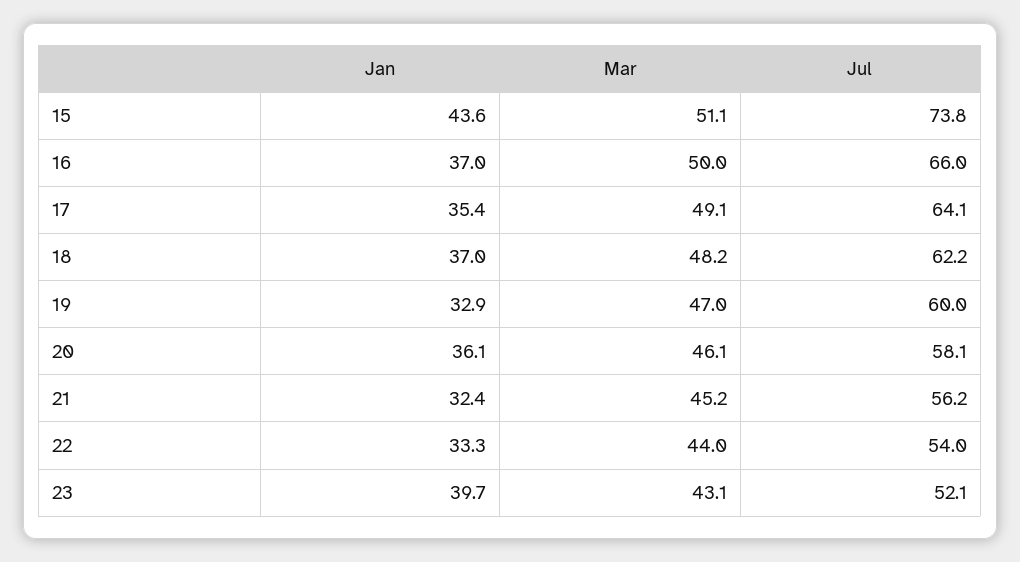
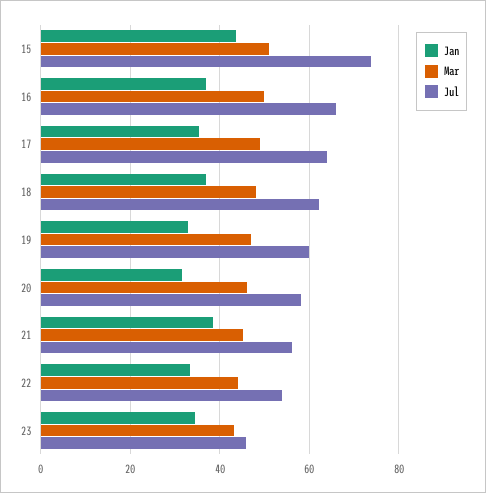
Jan, 20: 36.1 -> 32
Jan, 21: 32.4 -> 38
Jan, 23: 39.7 -> 34
Jul, 23: 52.1 -> 46

